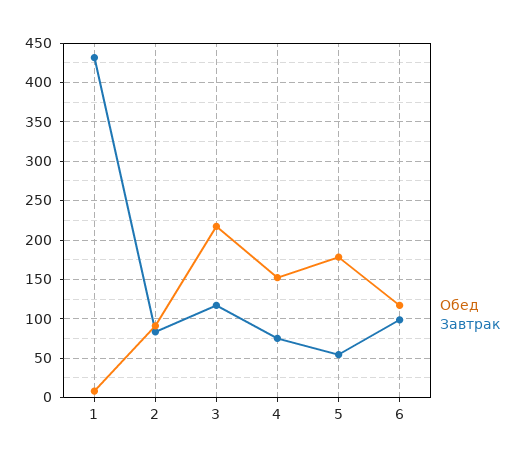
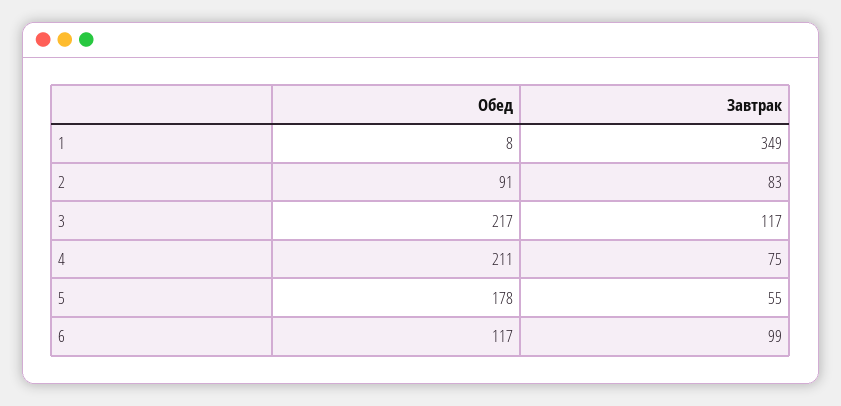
Завтрак, 1: 430 -> 349
Обед, 4: 150 -> 211

